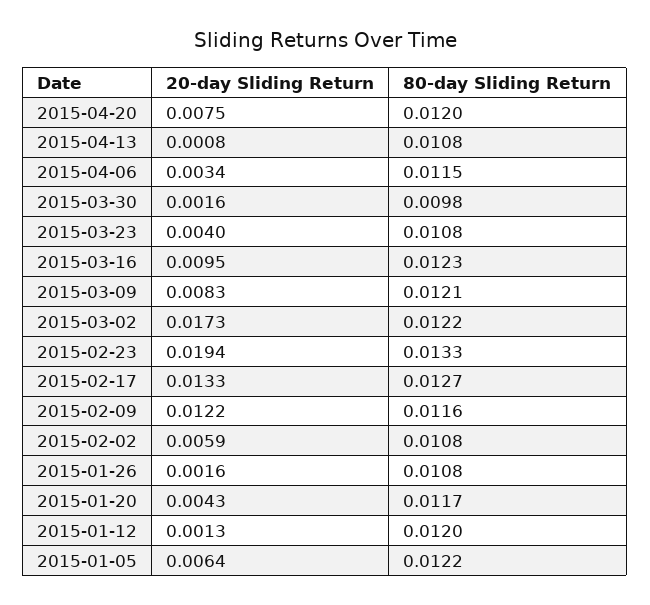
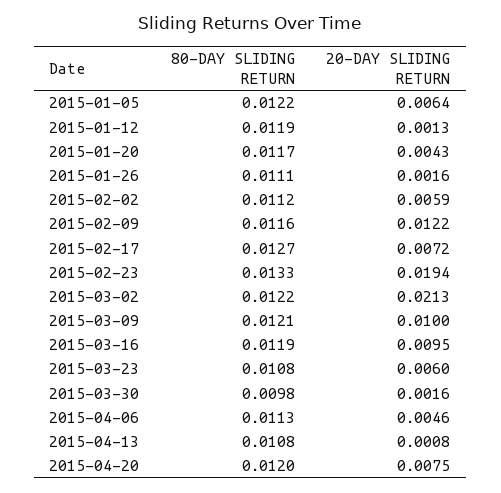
20-day Sliding Return, 2015-04-06: 0.0034 -> 0.0046
80-day Sliding Return, 2015-04-06: 0.0115 -> 0.0113
20-day Sliding Return, 2015-03-23: 0.004 -> 0.006
80-day Sliding Return, 2015-03-16: 0.0123 -> 0.0119
20-day Sliding Return, 2015-03-09: 0.0083 -> 0.01
20-day Sliding Return, 2015-03-02: 0.0173 -> 0.0213
20-day Sliding Return, 2015-02-17: 0.0133 -> 0.0072
80-day Sliding Return, 2015-02-02: 0.0108 -> 0.0112
80-day Sliding Return, 2015-01-26: 0.0108 -> 0.0111
80-day Sliding Return, 2015-01-12: 0.012 -> 0.0119

